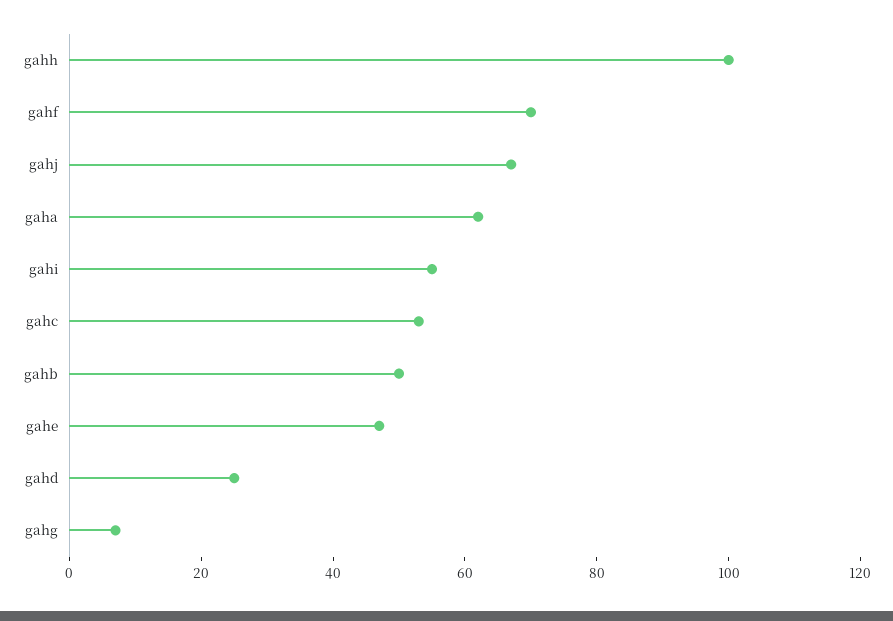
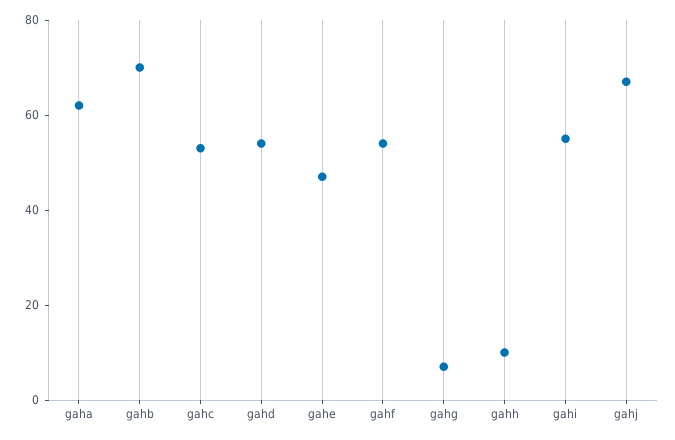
gahh: 100 -> 10
gahf: 70 -> 55
gahb: 50 -> 70
gahd: 25 -> 55

